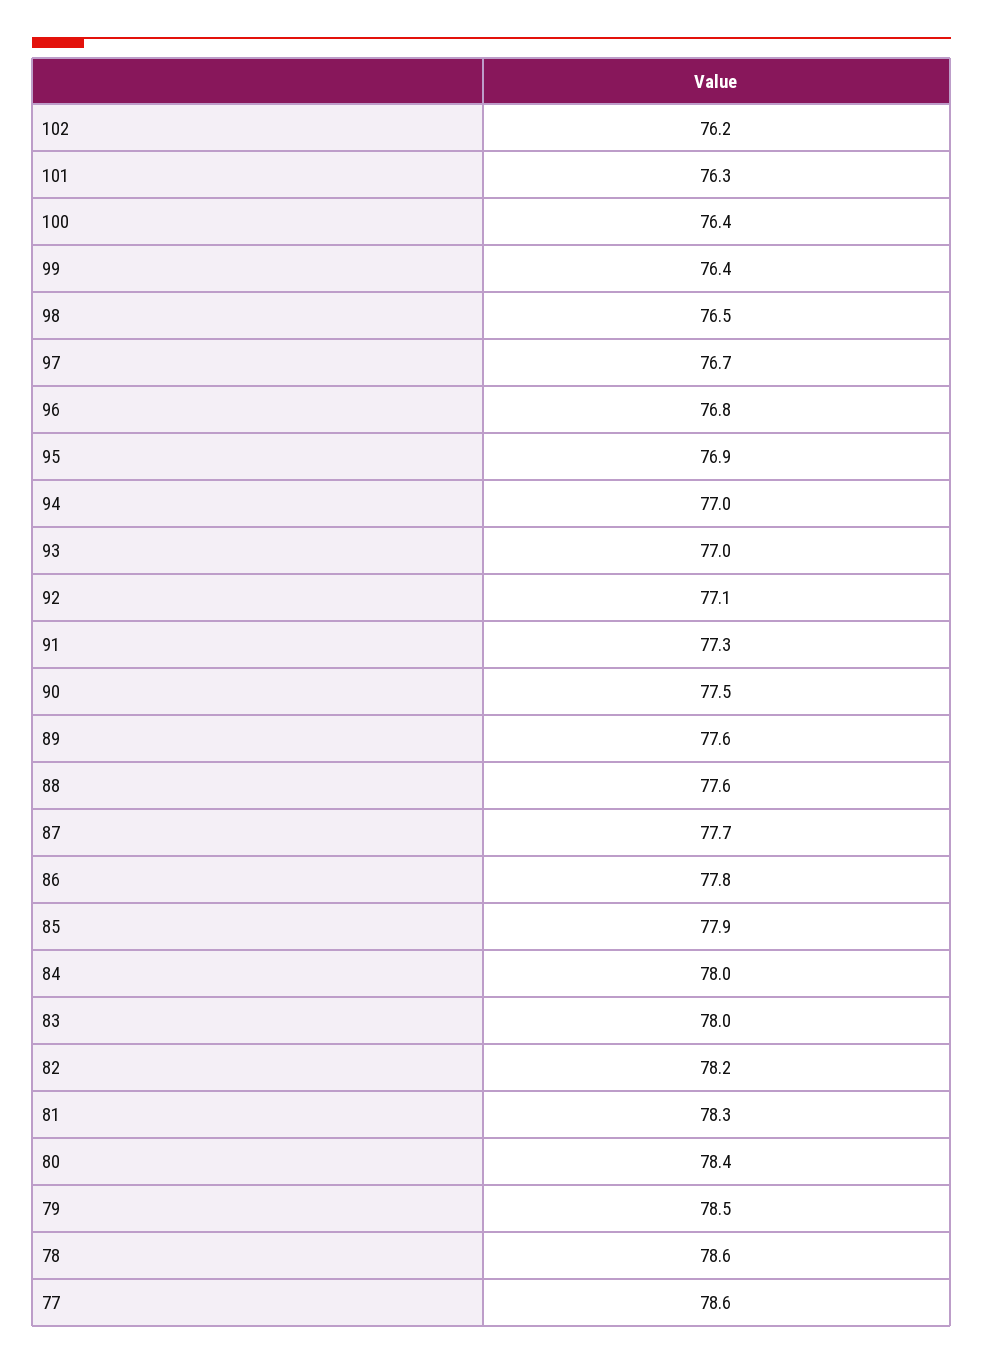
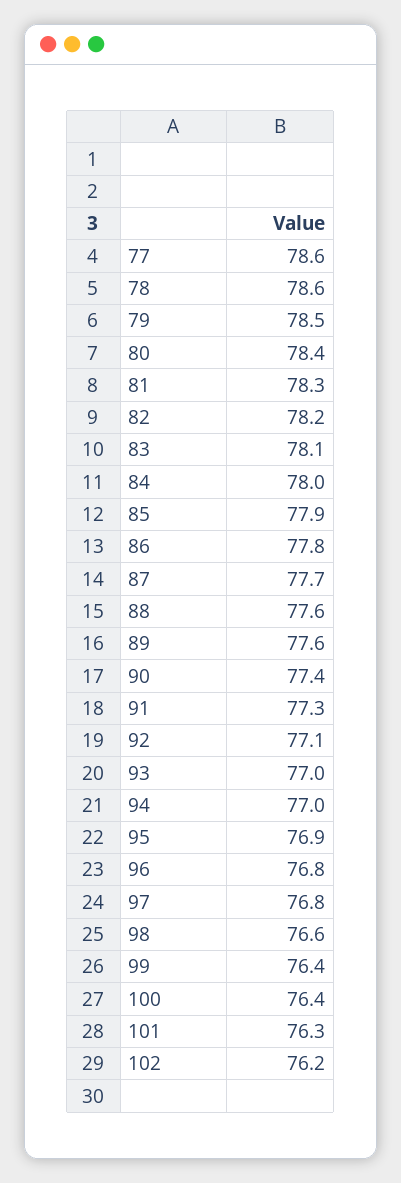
98: 76.5 -> 76.6
97: 76.7 -> 76.8
90: 77.5 -> 77.4
83: 78 -> 78.1

